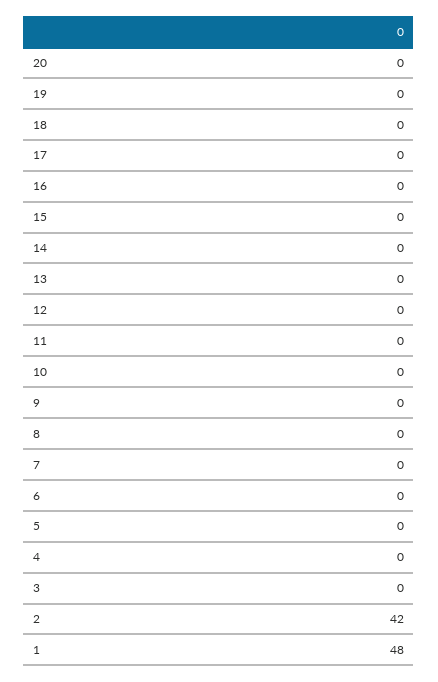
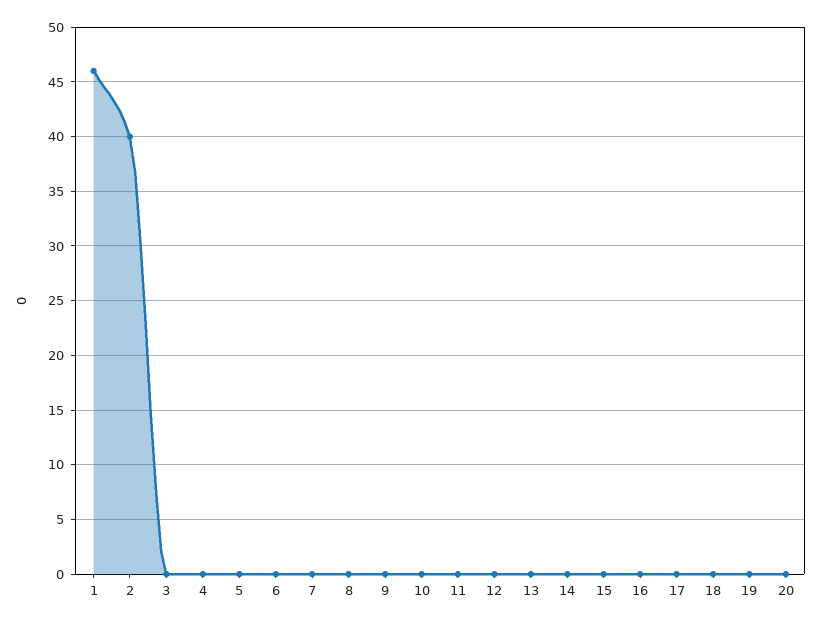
2: 42 -> 40
1: 48 -> 46

